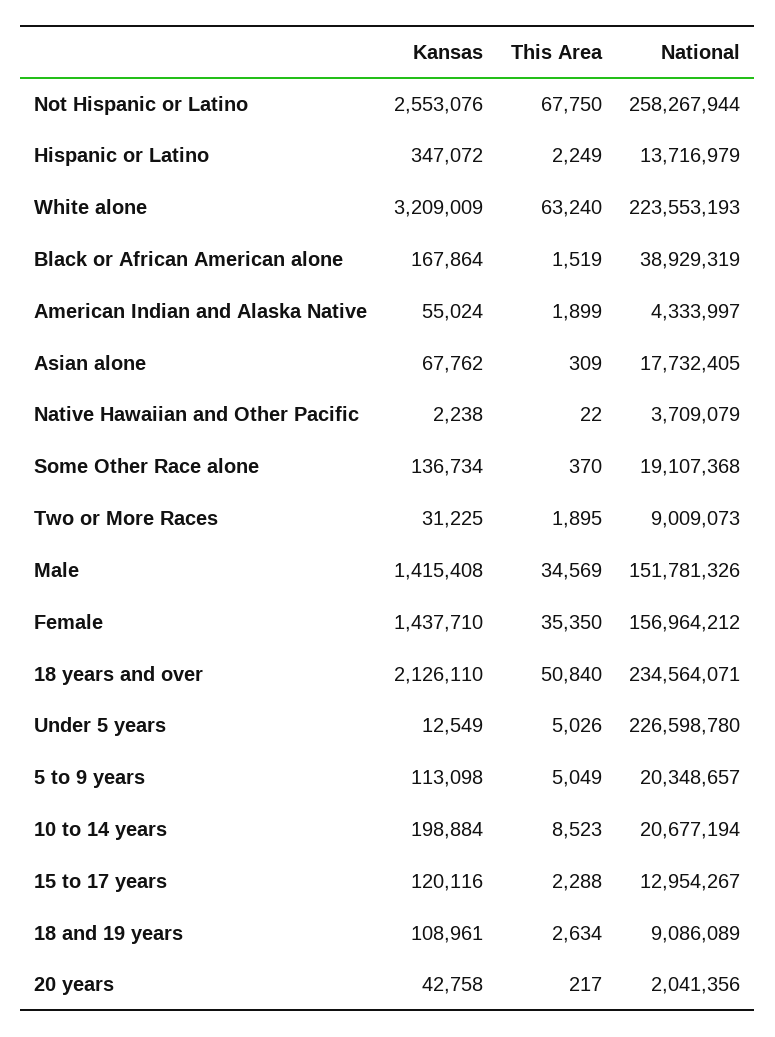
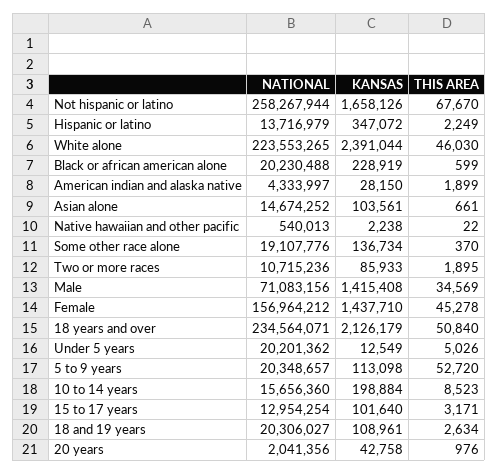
Kansas, Not Hispanic or Latino: 2553076 -> 1658126
This Area, Not Hispanic or Latino: 67750 -> 67670
Kansas, White alone: 3209009 -> 2391044
This Area, White alone: 63240 -> 46030
National, White alone: 223553193 -> 223553265
Kansas, Black or African American alone: 167864 -> 228919
This Area, Black or African American alone: 1519 -> 599
National, Black or African American alone: 38929319 -> 20230488
Kansas, American Indian and Alaska Native: 55024 -> 28150
Kansas, Asian alone: 67762 -> 103561
This Area, Asian alone: 309 -> 661
National, Asian alone: 17732405 -> 14674252
National, Native Hawaiian and Other Pacific: 3709079 -> 540013
National, Some Other Race alone: 19107368 -> 19107776
Kansas, Two or More Races: 31225 -> 85933
National, Two or More Races: 9009073 -> 10715236
National, Male: 151781326 -> 71083156
This Area, Female: 35350 -> 45278
Kansas, 18 years and over: 2126110 -> 2126179
National, Under 5 years: 226598780 -> 20201362
This Area, 5 to 9 years: 5049 -> 52720
National, 10 to 14 years: 20677194 -> 15656360
Kansas, 15 to 17 years: 120116 -> 101640
This Area, 15 to 17 years: 2288 -> 3171
National, 15 to 17 years: 12954267 -> 12954254
National, 18 and 19 years: 9086089 -> 20306027
This Area, 20 years: 217 -> 976

